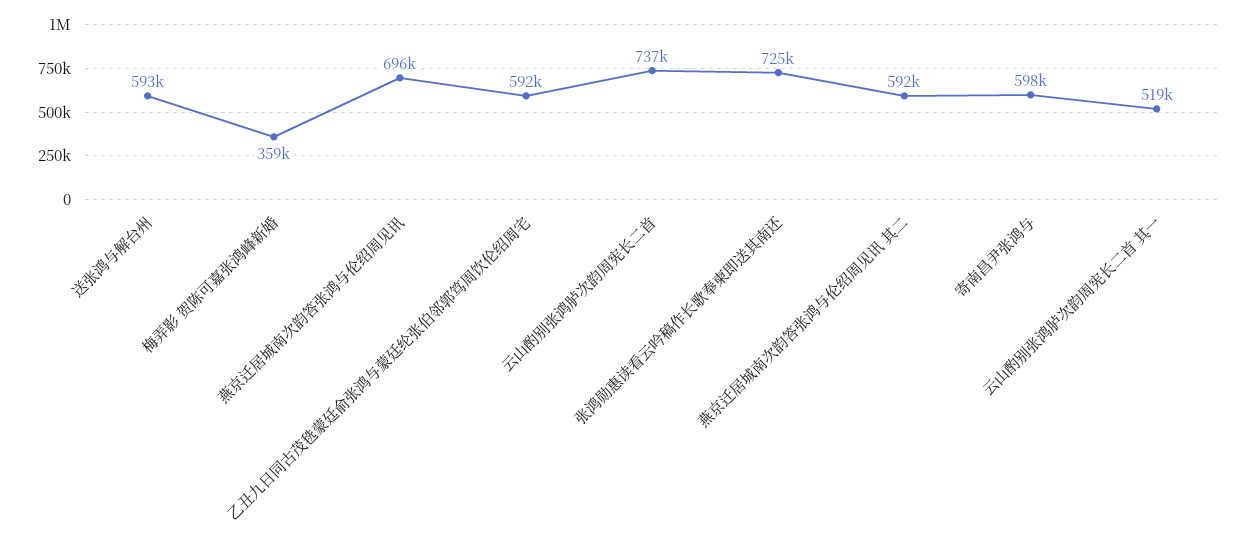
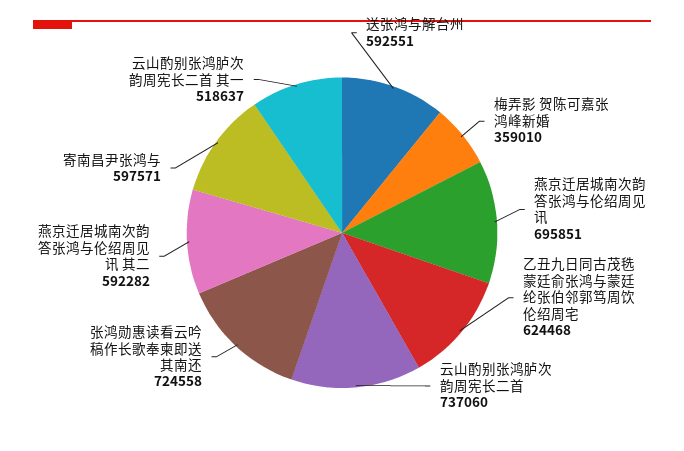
乙丑九日同古茂毨蒙廷俞张鸿与蒙廷纶张伯邻郭笃周饮伦绍周宅: 592000 -> 624468

